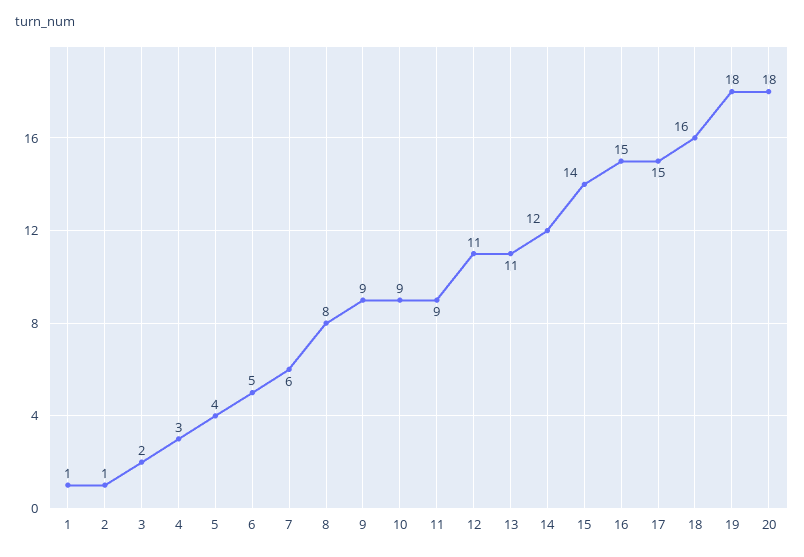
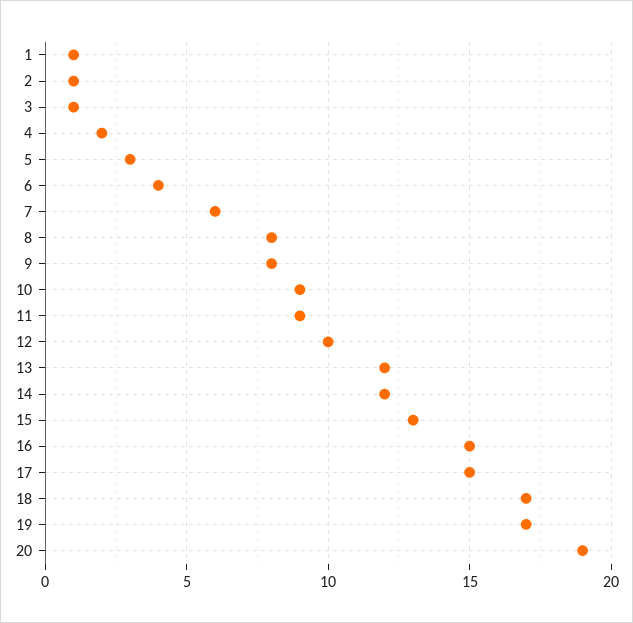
3: 2 -> 1
4: 3 -> 2
5: 4 -> 3
6: 5 -> 4
9: 9 -> 8
12: 11 -> 10
13: 11 -> 12
15: 14 -> 13
18: 16 -> 17
19: 18 -> 17
20: 18 -> 19

